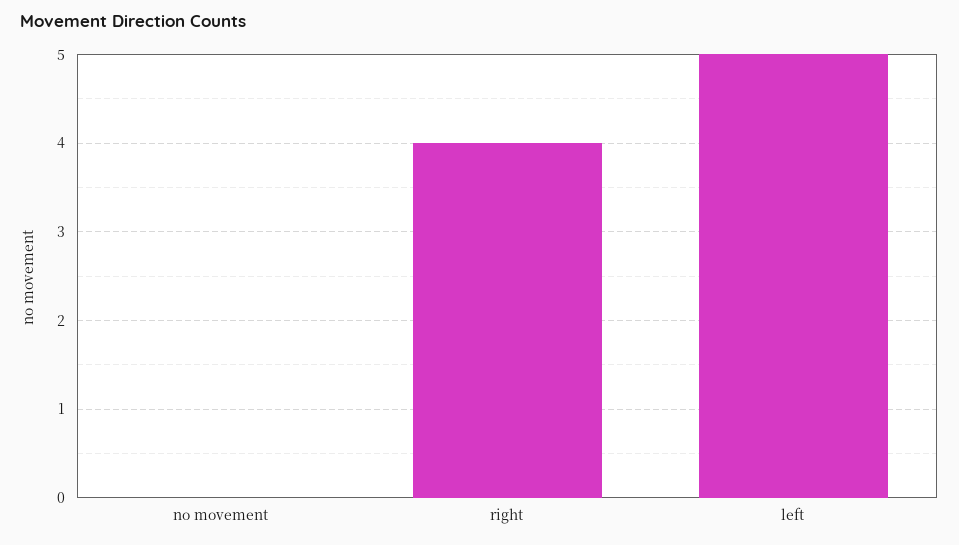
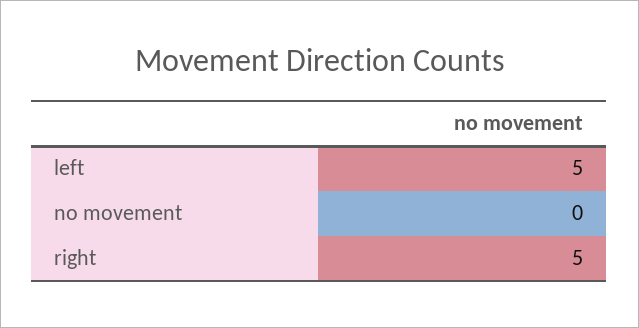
right: 4 -> 5

